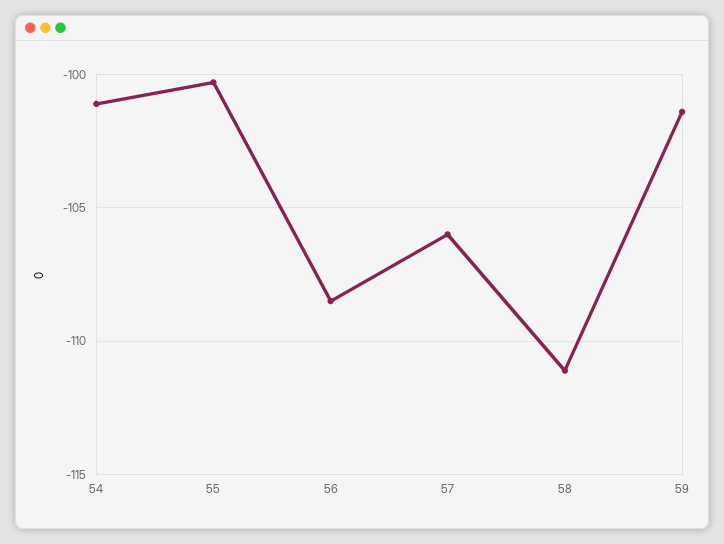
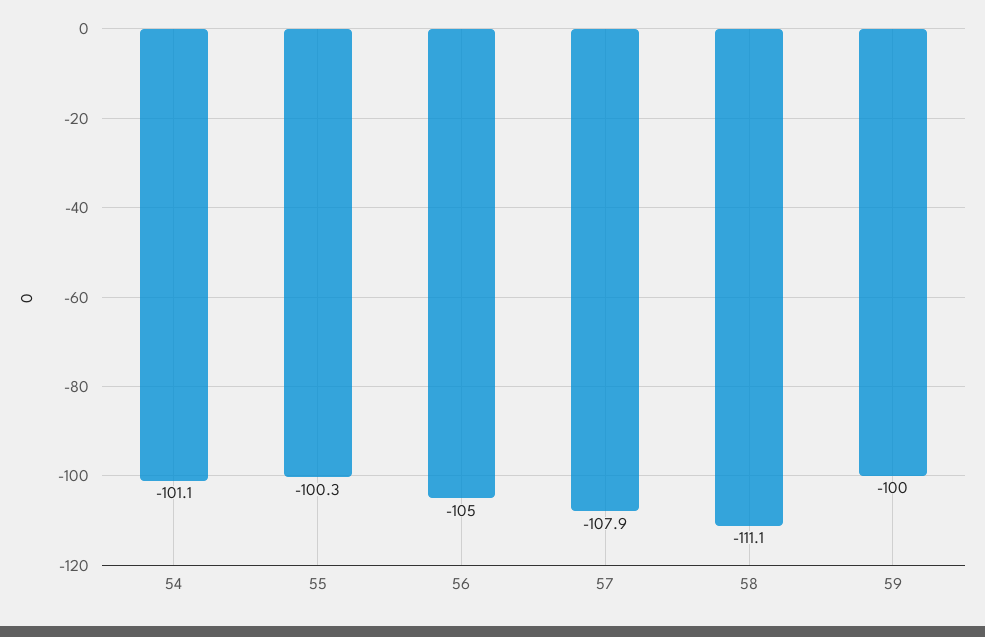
56: -108.5 -> -105
57: -106 -> -107.9
59: -101.5 -> -100

